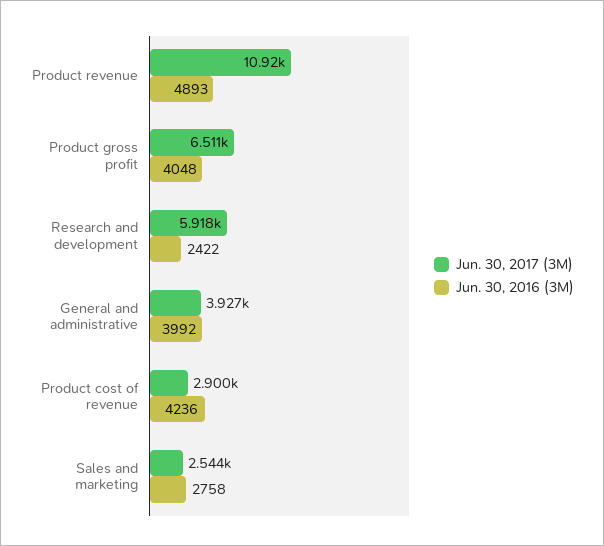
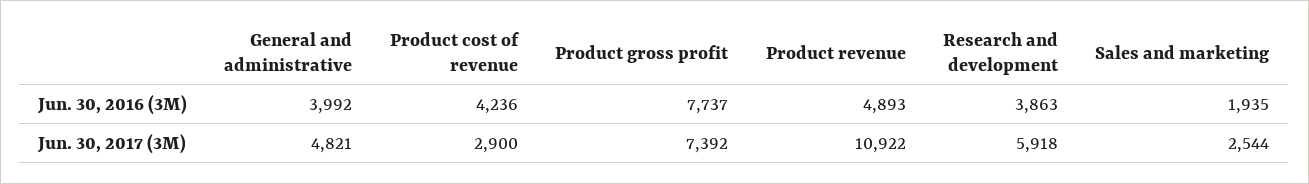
Jun. 30, 2017 (3M), Product gross profit: 6511 -> 7392
Jun. 30, 2016 (3M), Product gross profit: 4048 -> 7737
Jun. 30, 2016 (3M), Research and development: 2422 -> 3863
Jun. 30, 2017 (3M), General and administrative: 3927 -> 4821
Jun. 30, 2016 (3M), Sales and marketing: 2758 -> 1935

